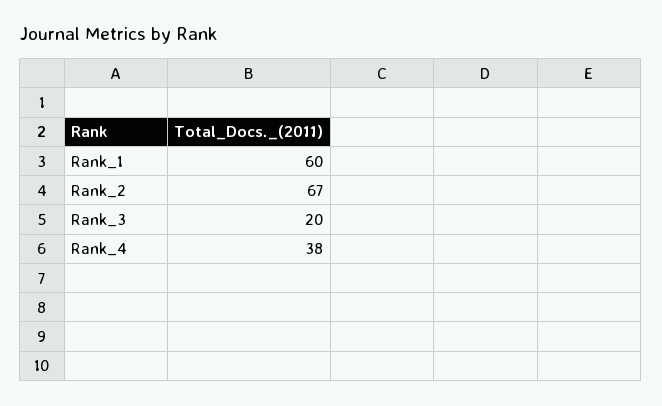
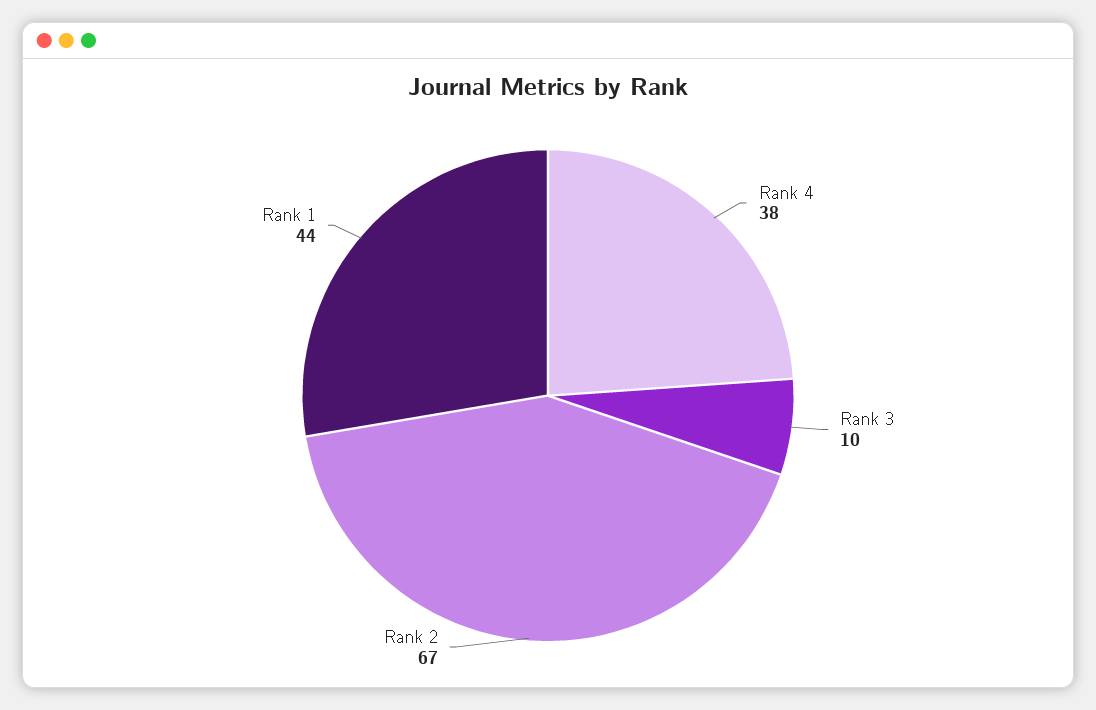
Rank_1: 60 -> 44
Rank_3: 20 -> 10

